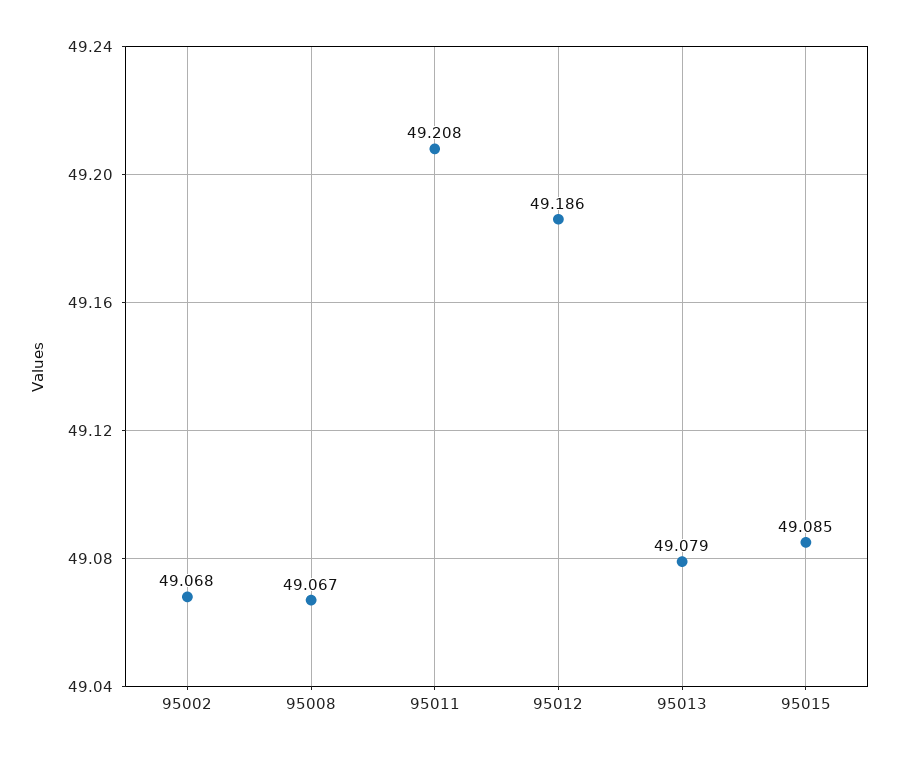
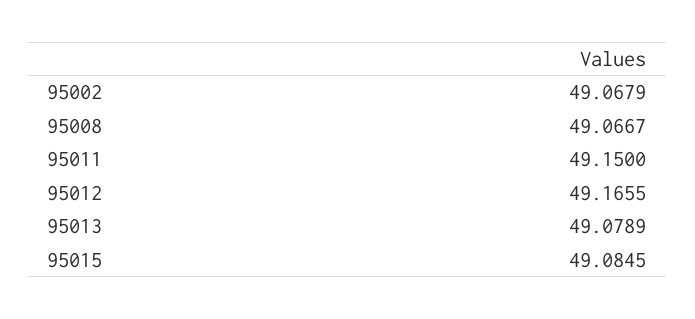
95011: 49.208 -> 49.15
95012: 49.186 -> 49.1655

